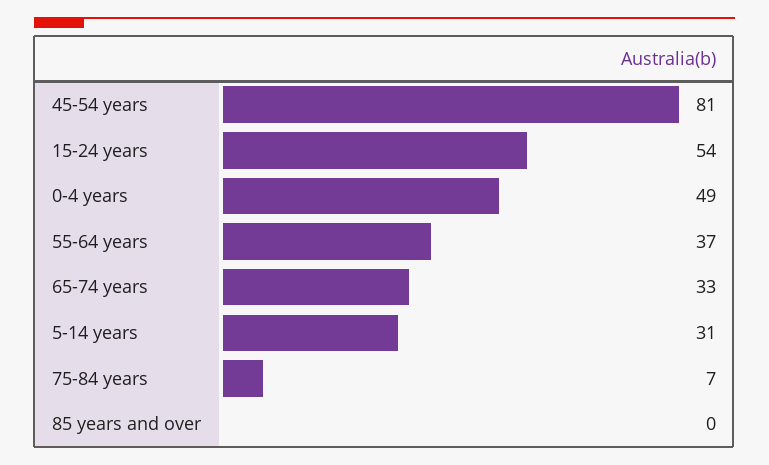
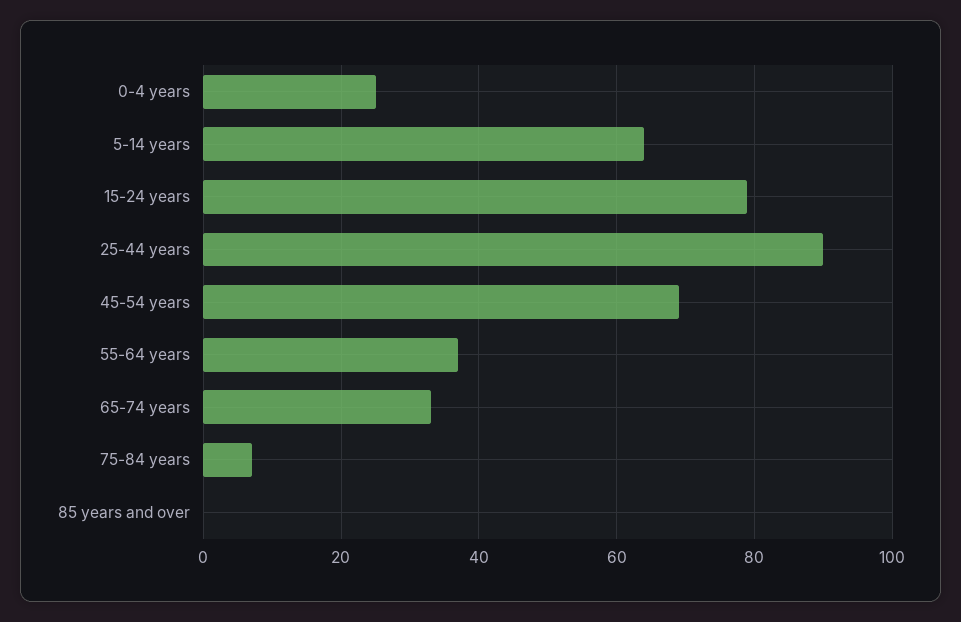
45-54 years: 81 -> 70
15-24 years: 54 -> 80
0-4 years: 49 -> 25
5-14 years: 31 -> 65
25-44 years: none -> 90

